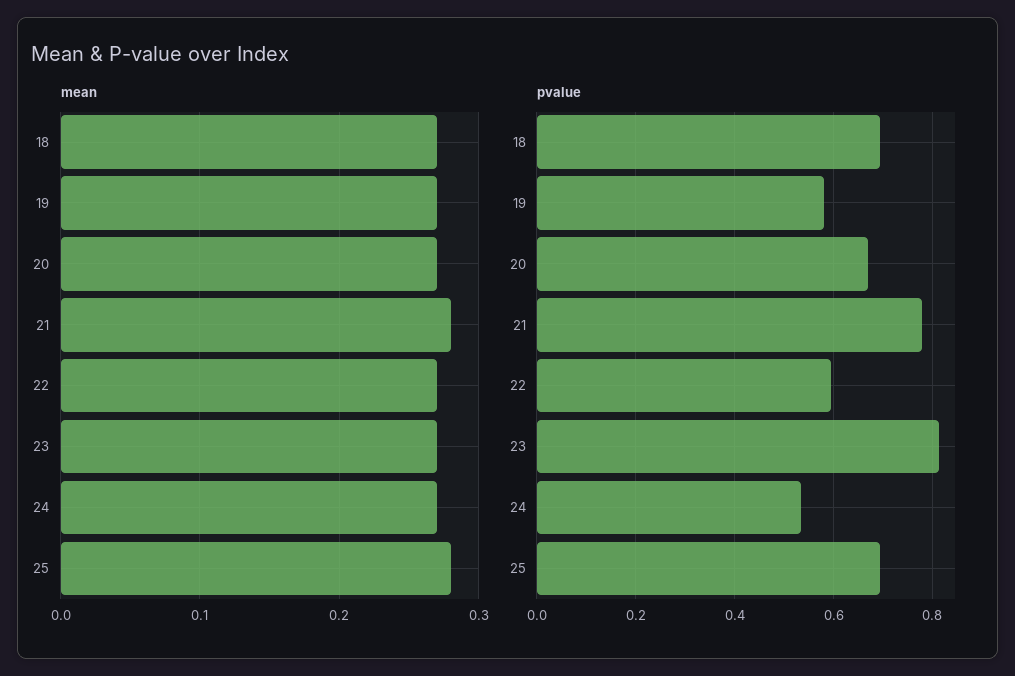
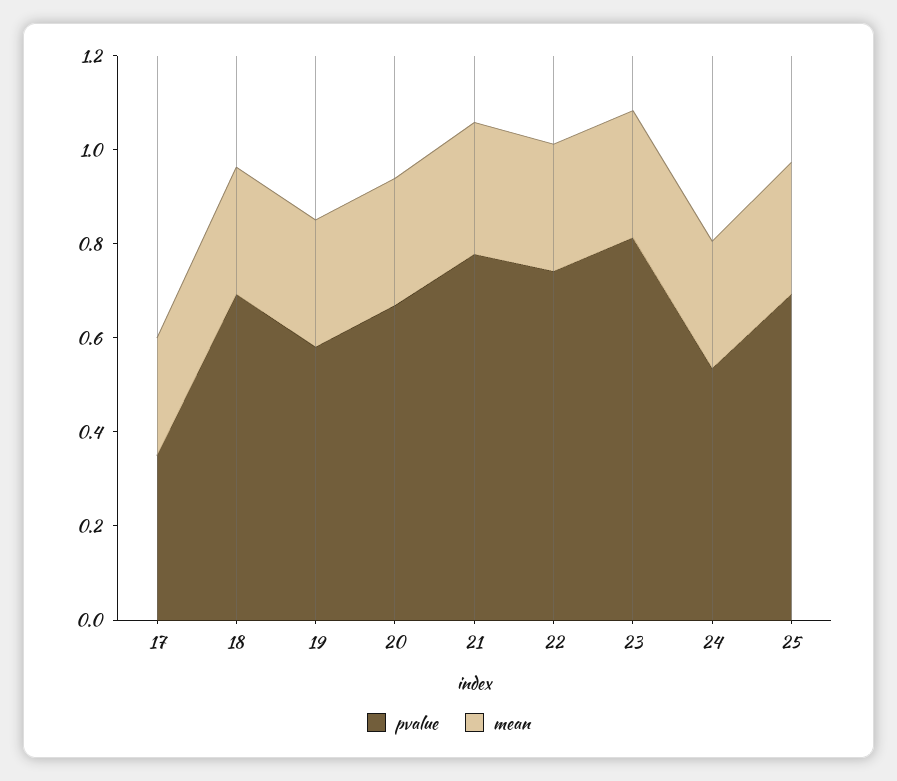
pvalue, 22: 0.6 -> 0.75
pvalue, 17: none -> 0.35
mean, 17: none -> 0.25

